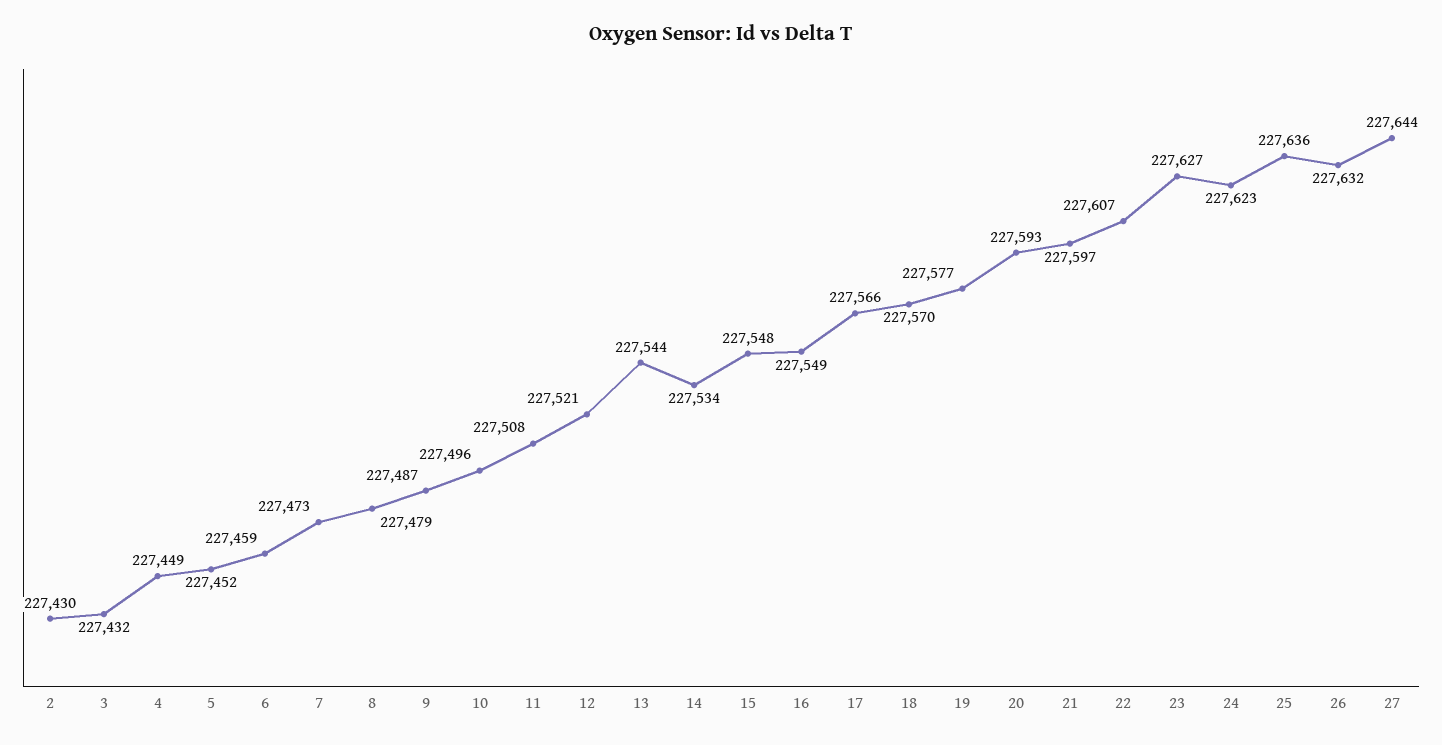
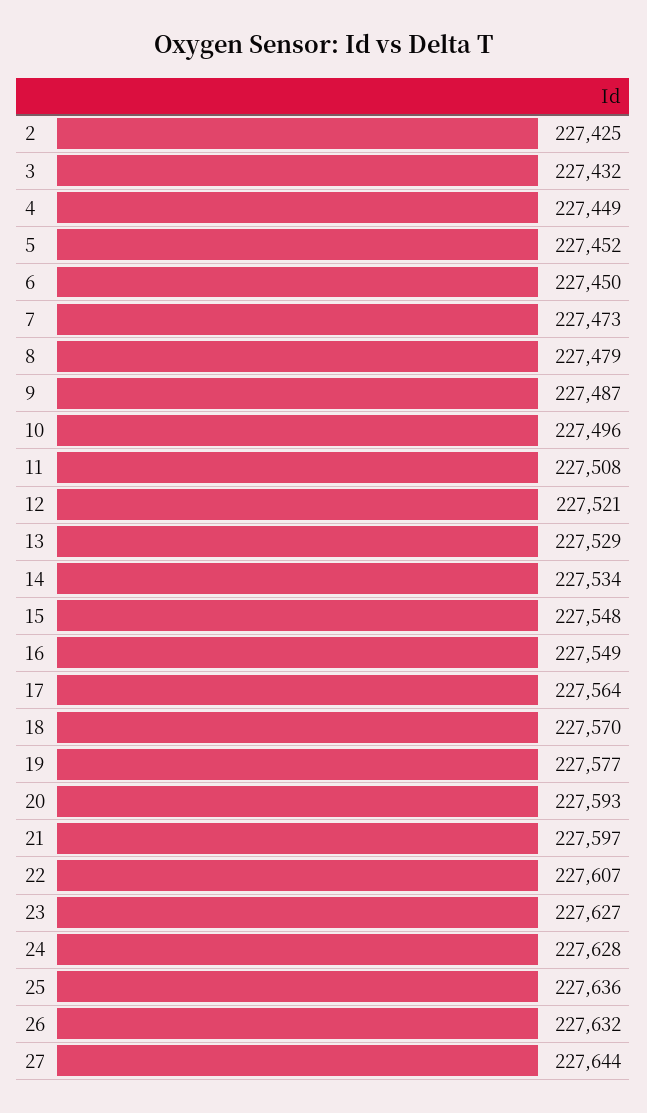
2: 227430 -> 227425
6: 227459 -> 227450
13: 227544 -> 227529
17: 227566 -> 227564
24: 227623 -> 227628

